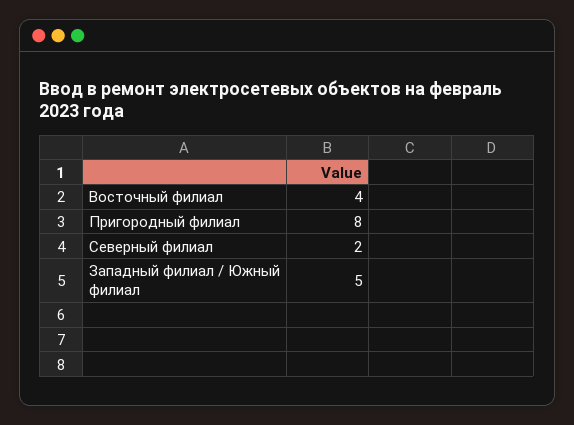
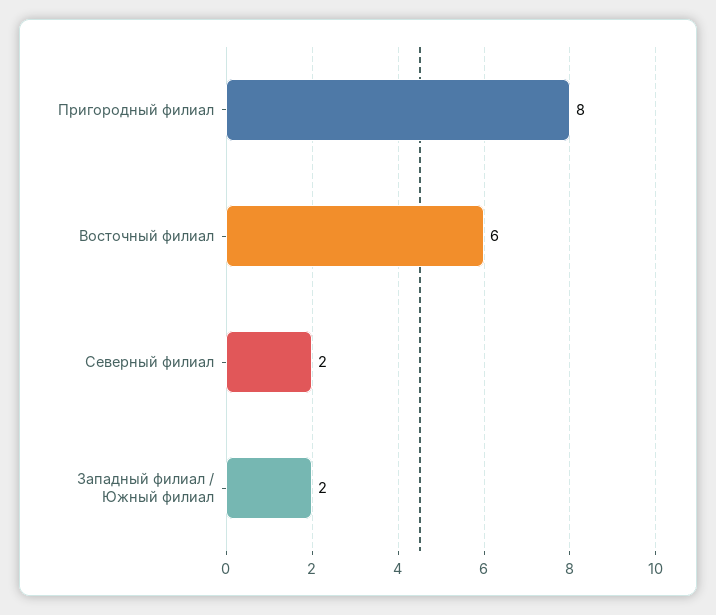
Восточный филиал: 4 -> 6
Западный филиал / Южный филиал: 5 -> 2

